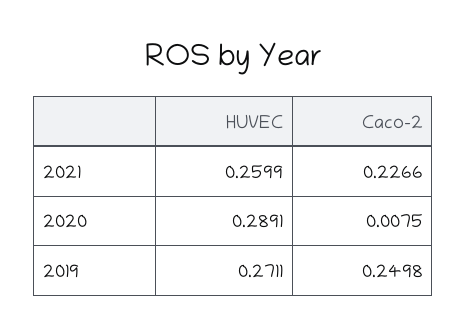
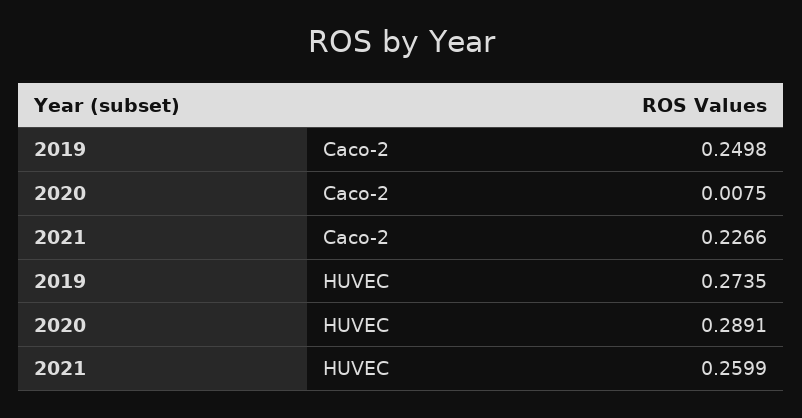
HUVEC, 2019: 0.2711 -> 0.2735

